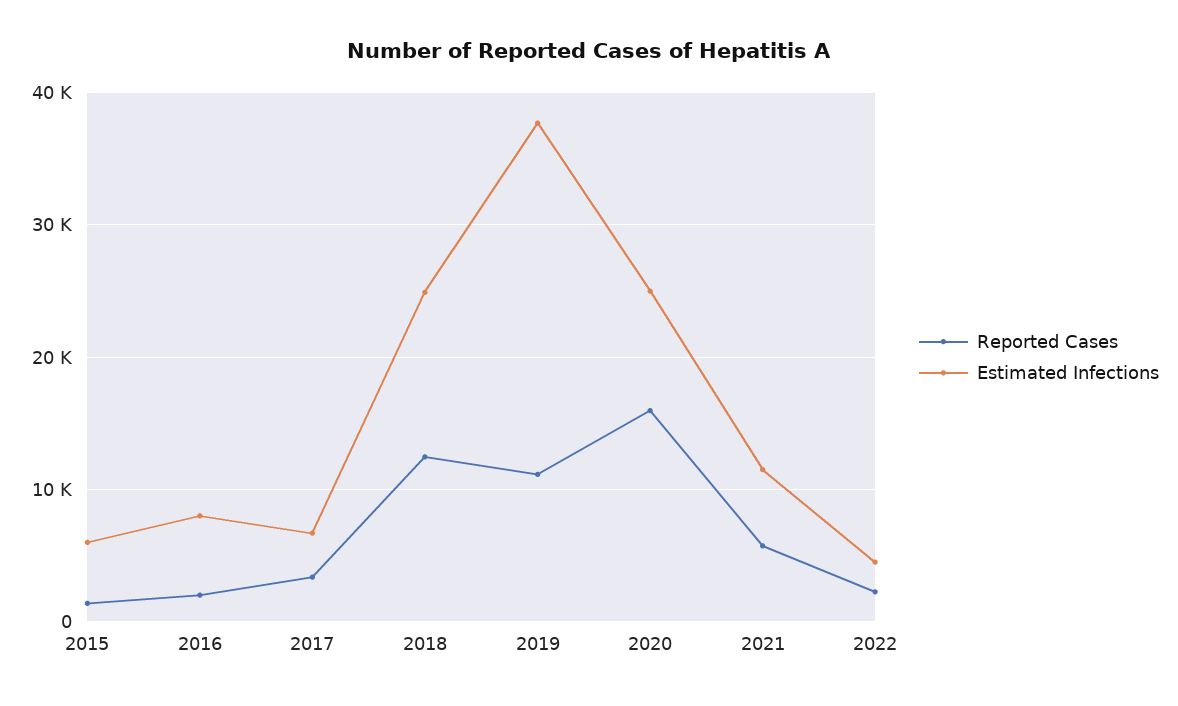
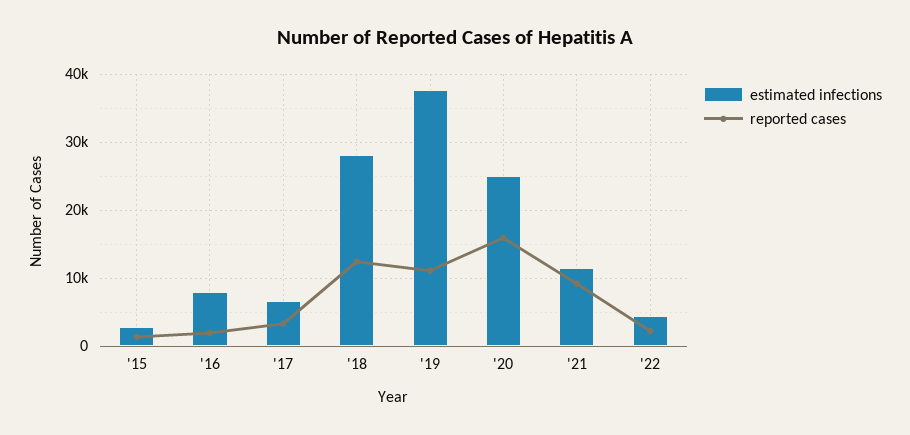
Estimated Infections, 2015: 6000 -> 3000
Estimated Infections, 2018: 25000 -> 28000
Reported Cases, 2021: 6000 -> 9000

